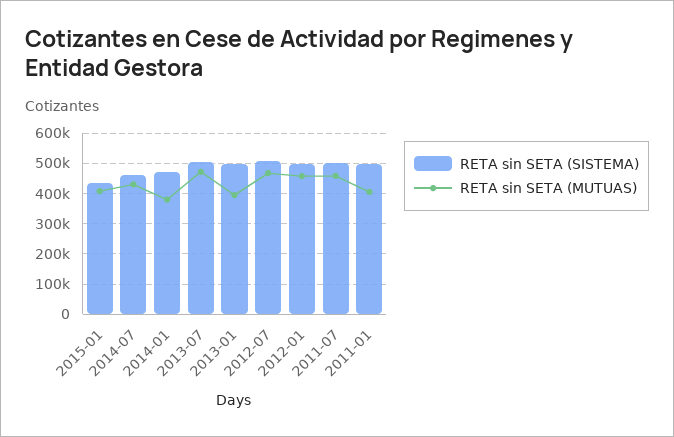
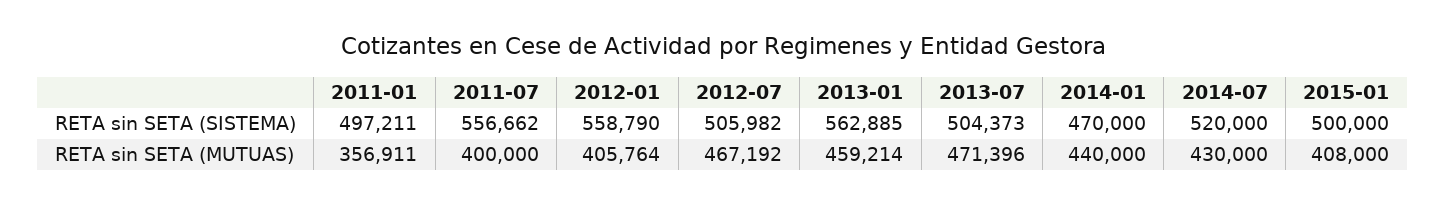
RETA sin SETA (SISTEMA), 2015-01: 440000 -> 500000
RETA sin SETA (SISTEMA), 2014-07: 460000 -> 520000
RETA sin SETA (MUTUAS), 2014-01: 380000 -> 440000
RETA sin SETA (SISTEMA), 2013-01: 500000 -> 562885
RETA sin SETA (MUTUAS), 2013-01: 400000 -> 459214
RETA sin SETA (SISTEMA), 2012-01: 500000 -> 558790
RETA sin SETA (MUTUAS), 2012-01: 460000 -> 405764
RETA sin SETA (SISTEMA), 2011-07: 500000 -> 556662
RETA sin SETA (MUTUAS), 2011-07: 460000 -> 400000
RETA sin SETA (MUTUAS), 2011-01: 400000 -> 356911

